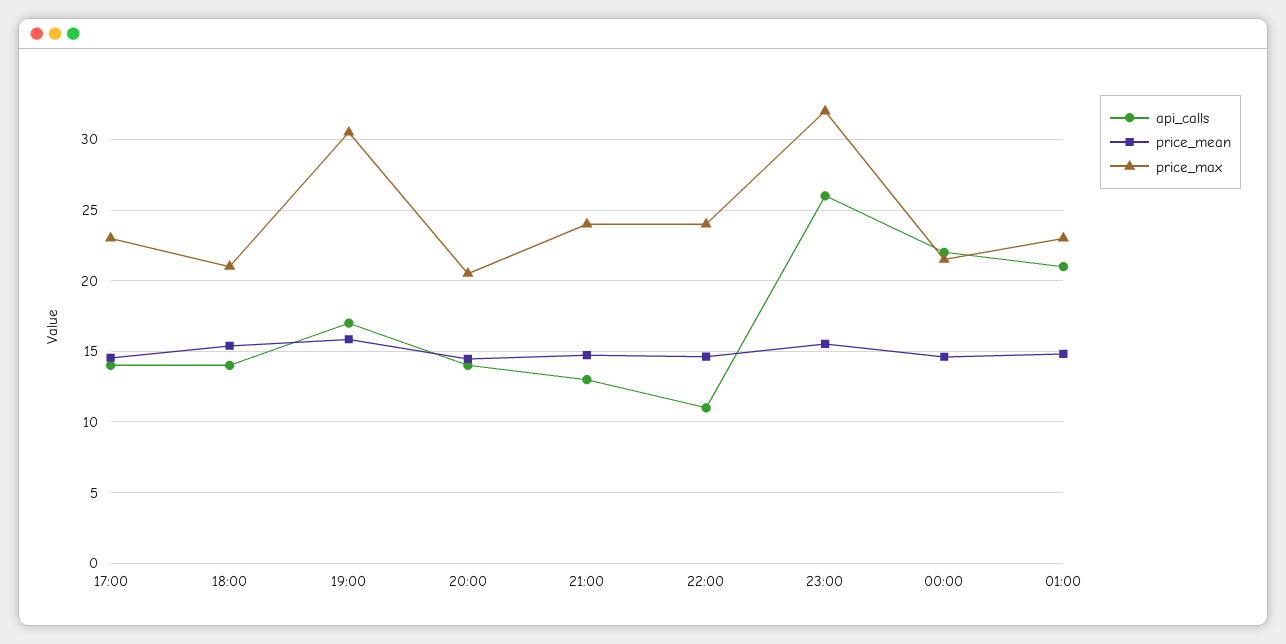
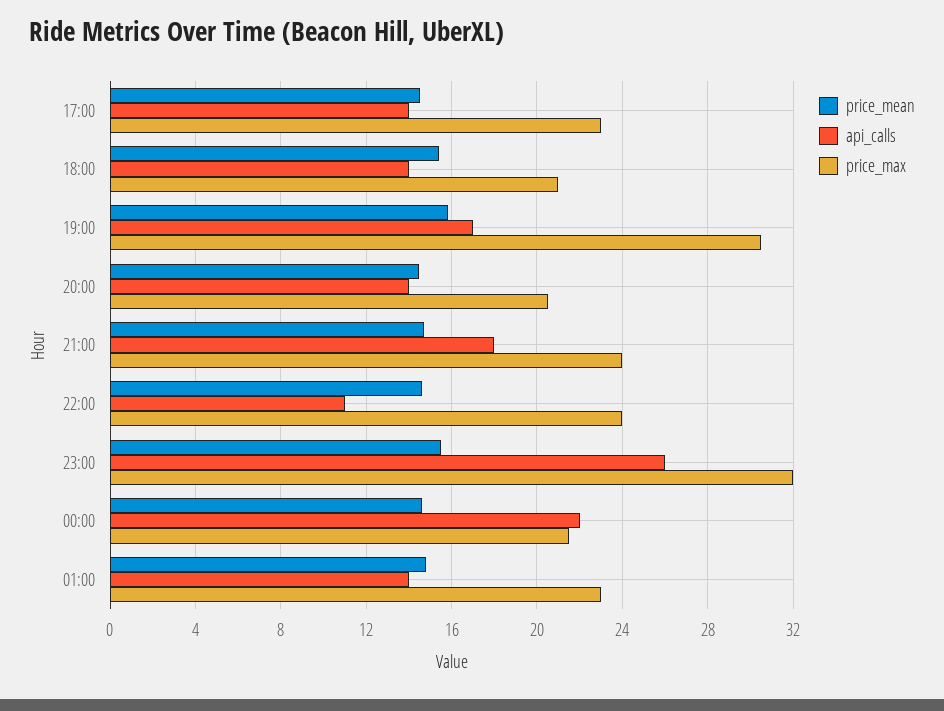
api_calls, 21:00: 13 -> 18
api_calls, 01:00: 21 -> 14

